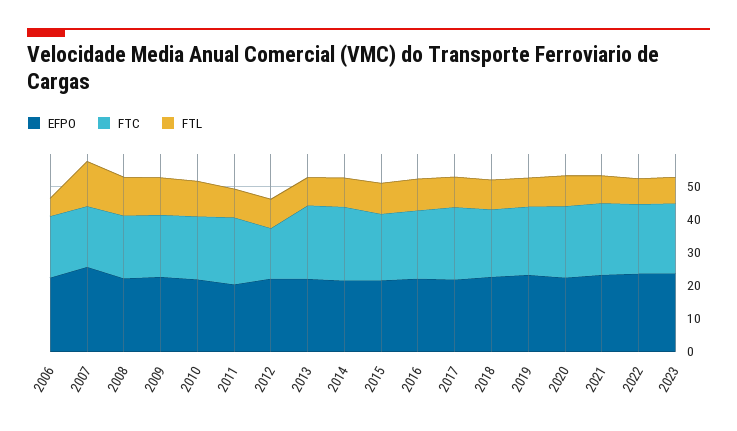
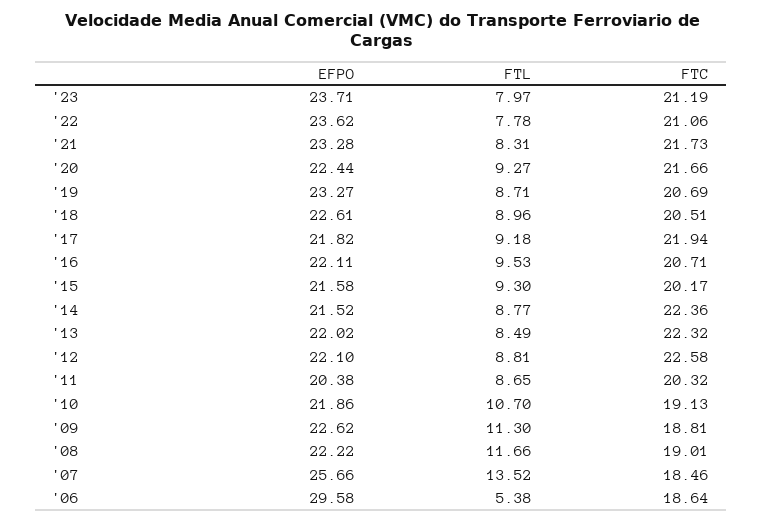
EFPO, 2006: 22.5 -> 29.58
FTC, 2012: 15 -> 22.58

